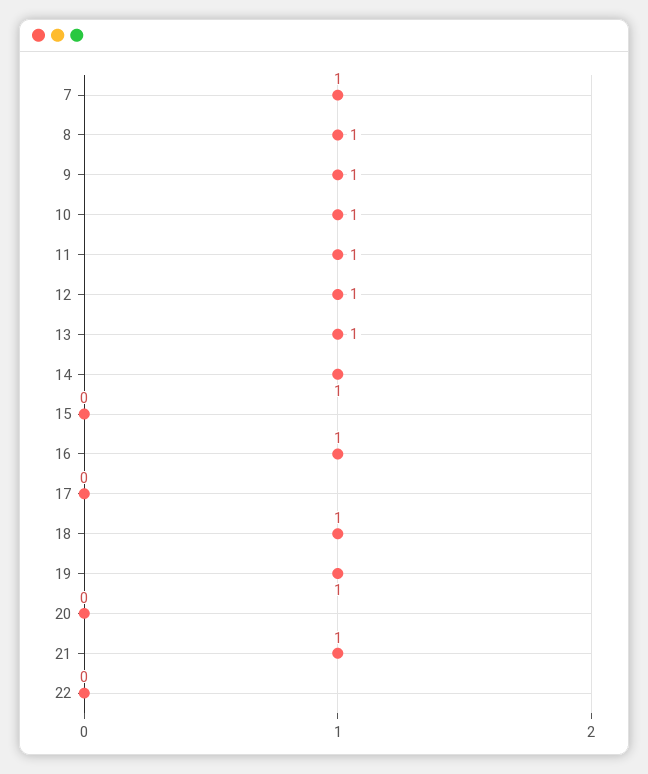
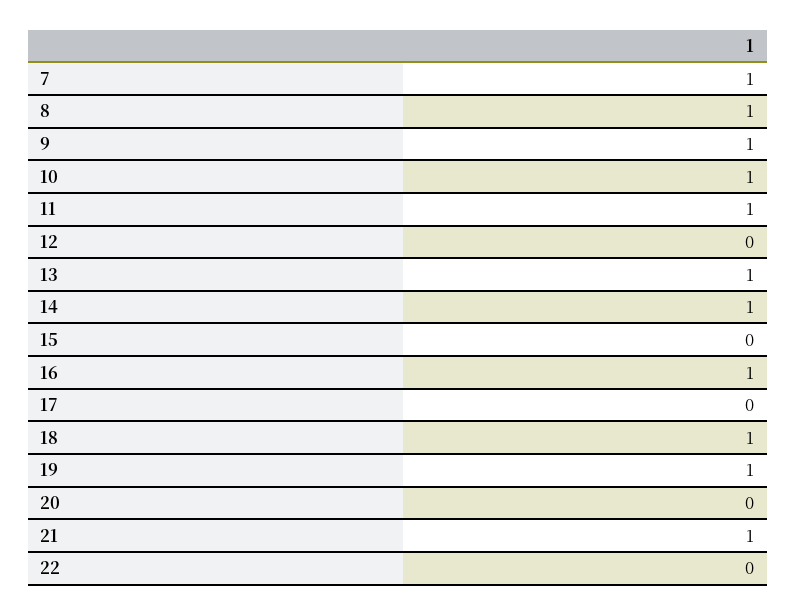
12: 1 -> 0

